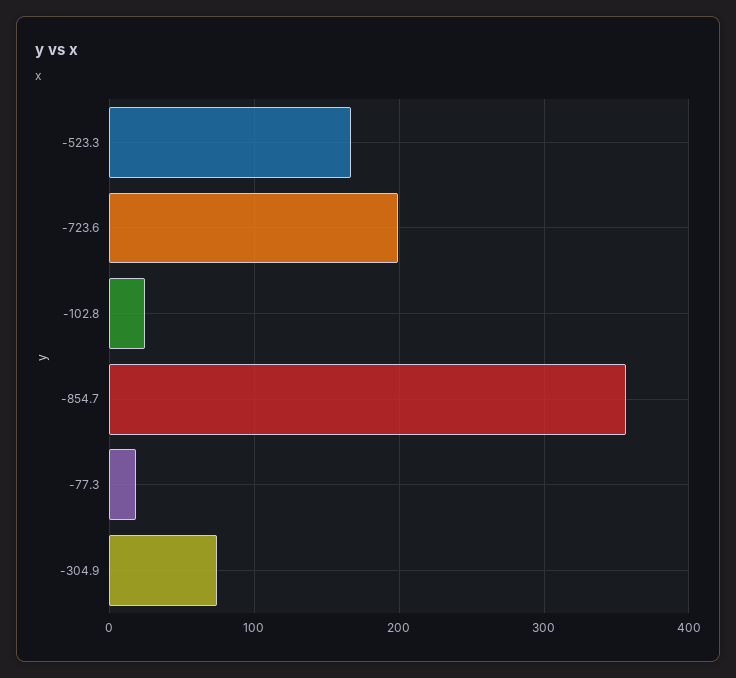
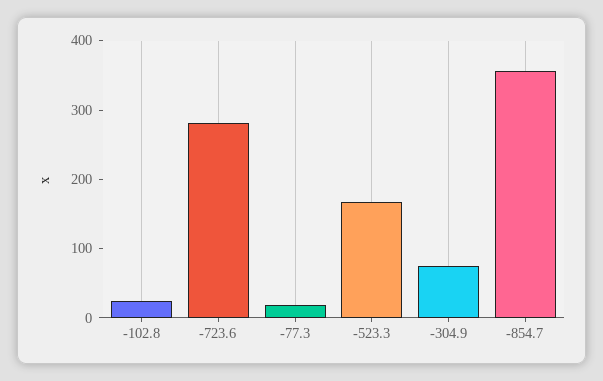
-723.6: 200 -> 280

